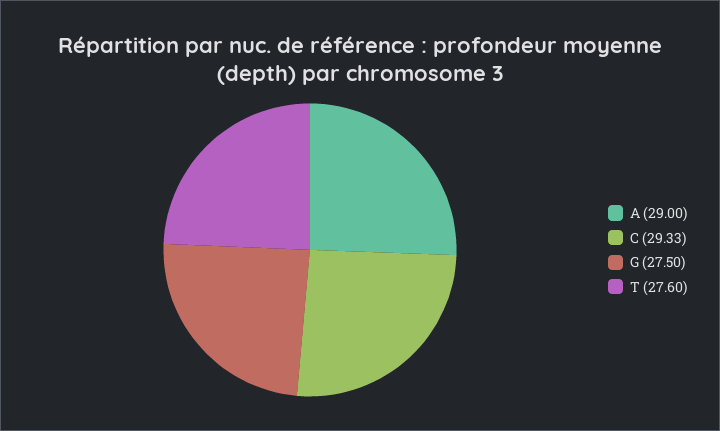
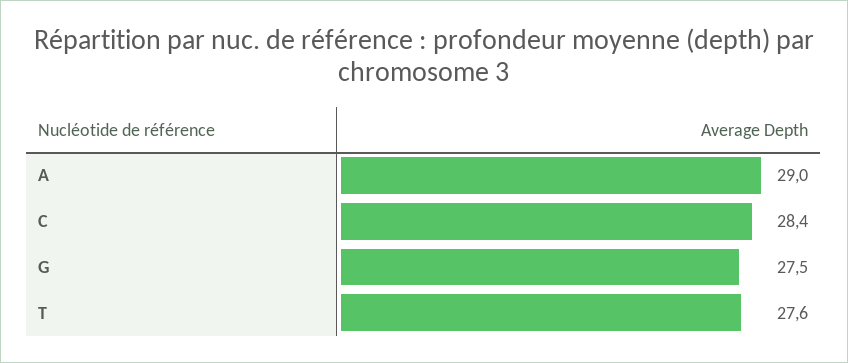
C: 29.33 -> 28.4

